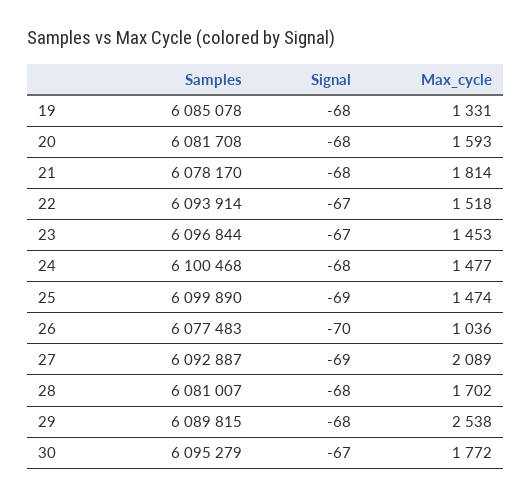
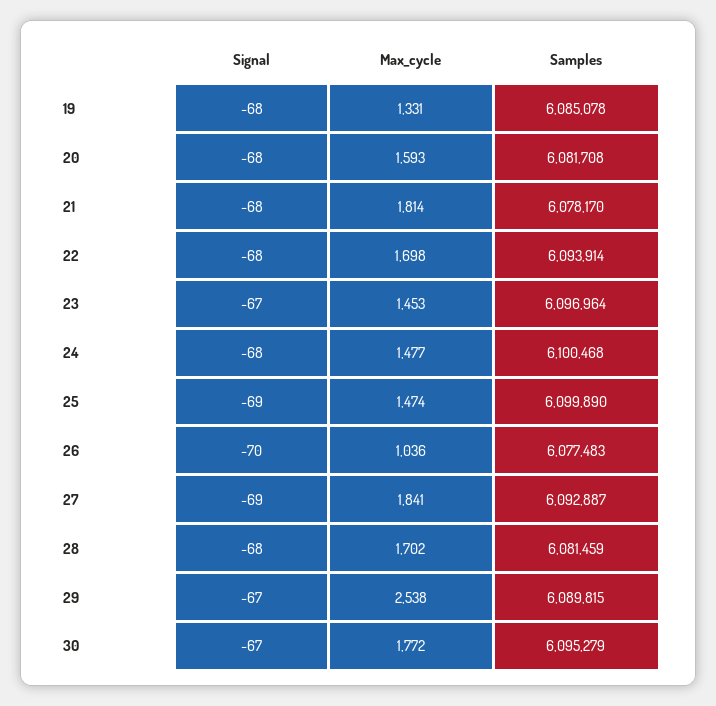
Signal, 22: -67 -> -68
Max_cycle, 22: 1518 -> 1698
Samples, 23: 6096844 -> 6096964
Max_cycle, 27: 2089 -> 1841
Samples, 28: 6081007 -> 6081459
Signal, 29: -68 -> -67

